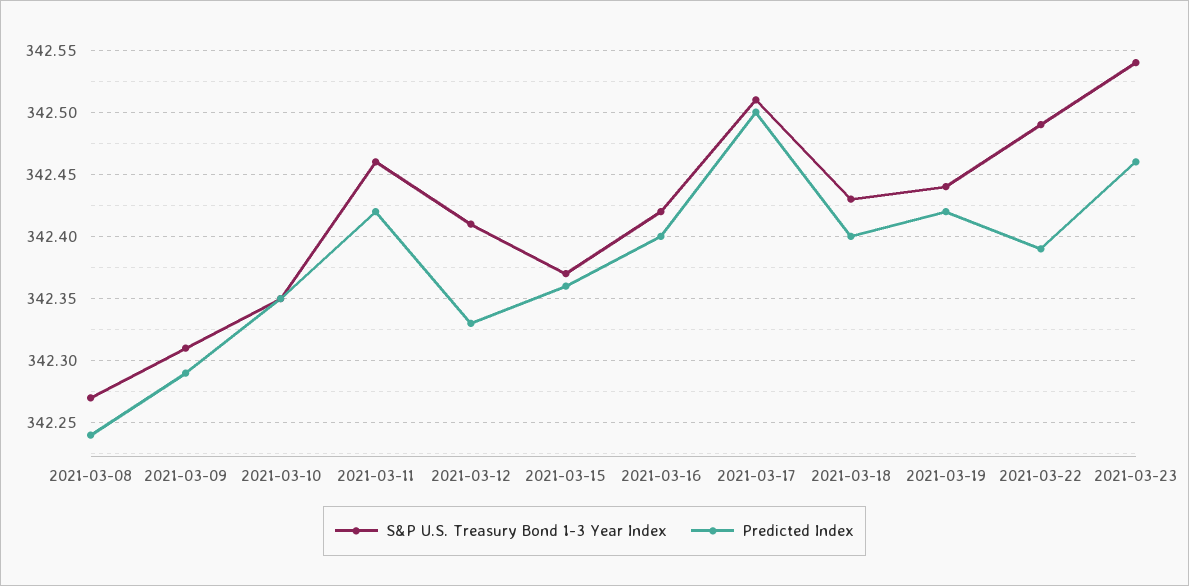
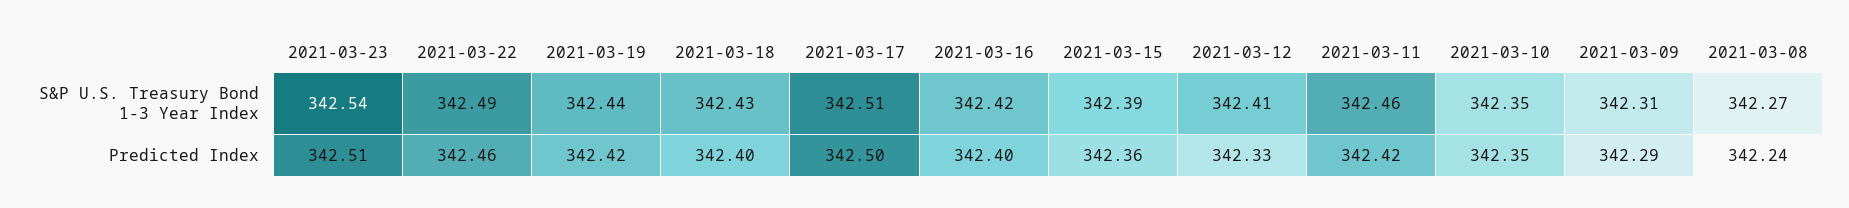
S&P U.S. Treasury Bond 1-3 Year Index, 2021-03-15: 342.37 -> 342.39
Predicted Index, 2021-03-22: 342.39 -> 342.46
Predicted Index, 2021-03-23: 342.46 -> 342.51

